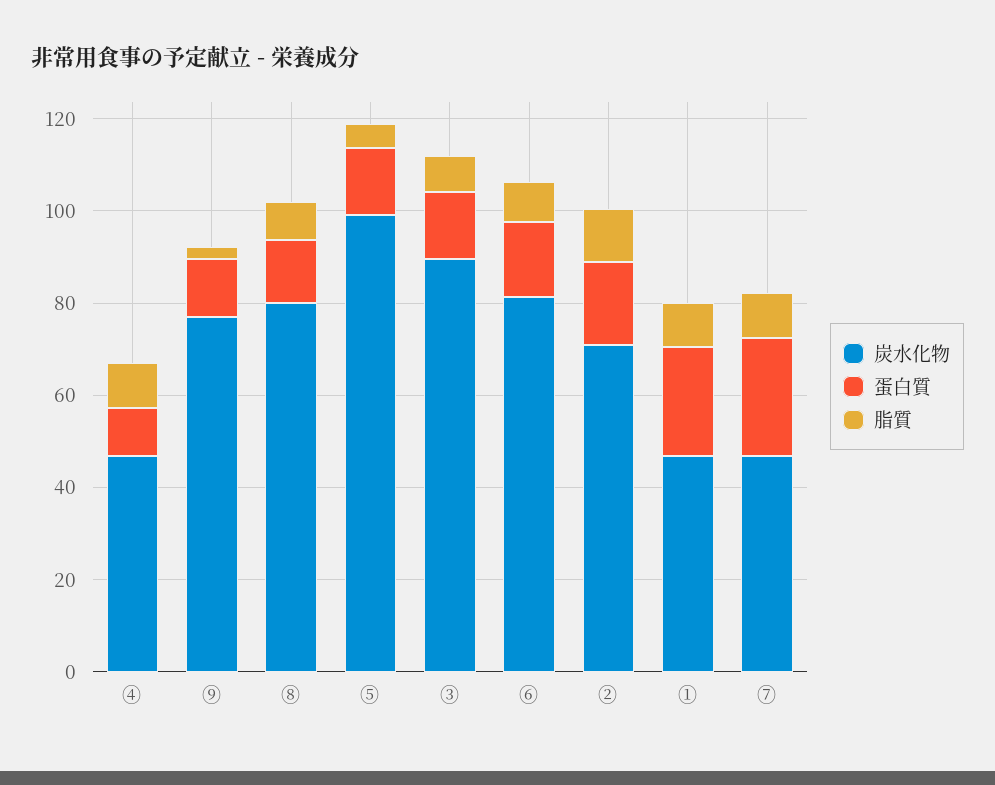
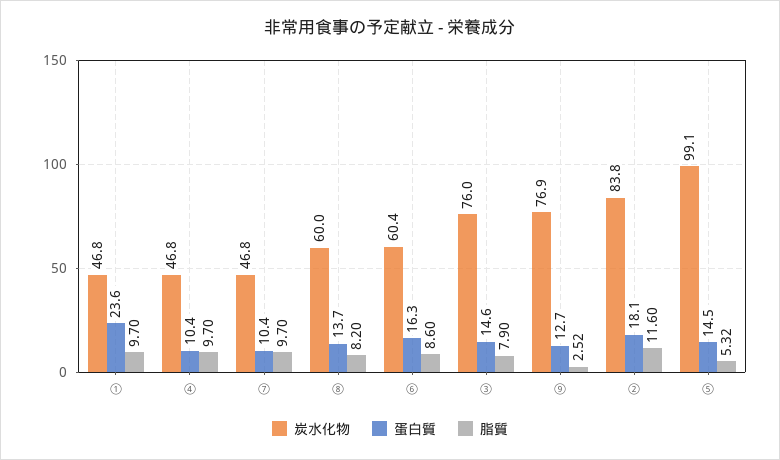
炭水化物, ⑧: 80 -> 60
炭水化物, ③: 90 -> 76
炭水化物, ⑥: 80 -> 60.4
炭水化物, ②: 70 -> 83.8
蛋白質, ⑦: 25 -> 10.4

